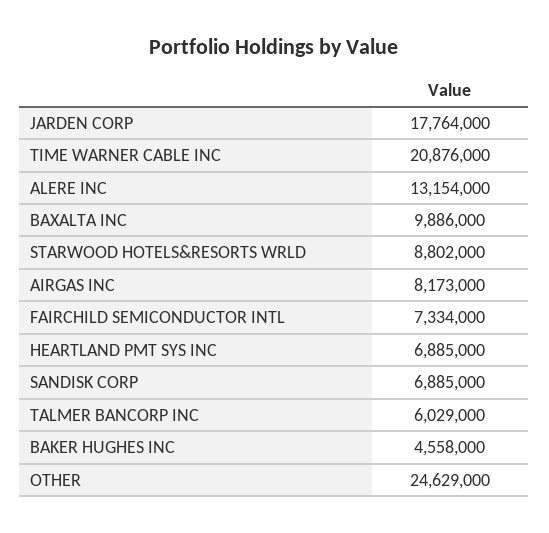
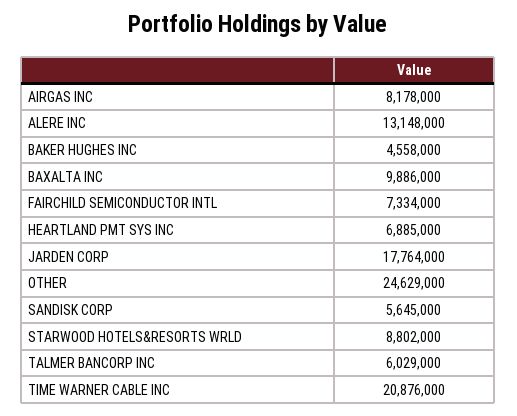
ALERE INC: 13154000 -> 13148000
AIRGAS INC: 8173000 -> 8178000
SANDISK CORP: 6885000 -> 5645000

